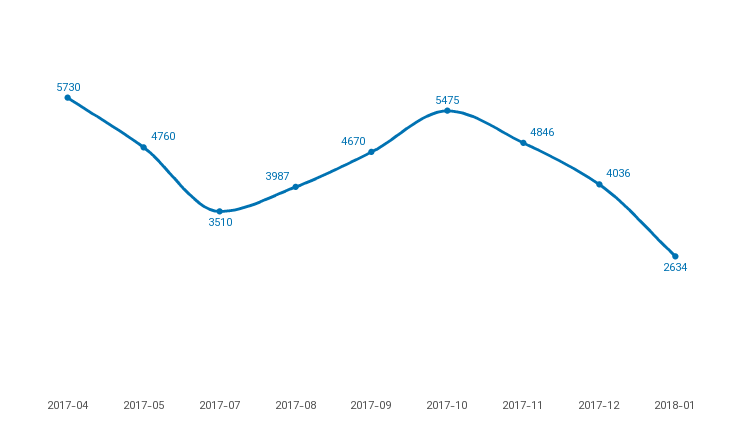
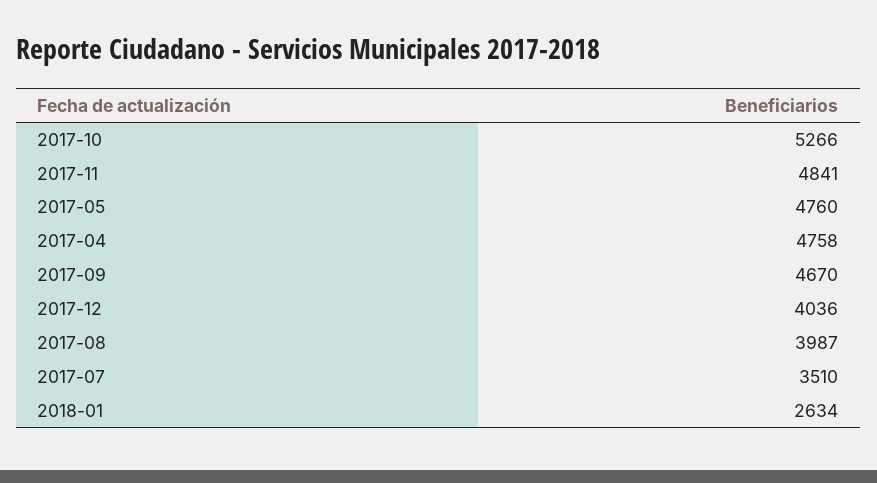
2017-04: 5730 -> 4758
2017-10: 5475 -> 5266
2017-11: 4846 -> 4841

